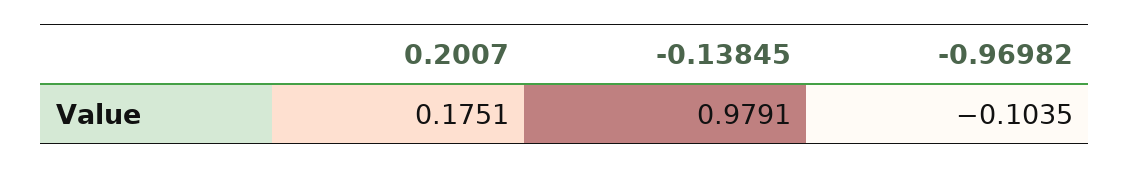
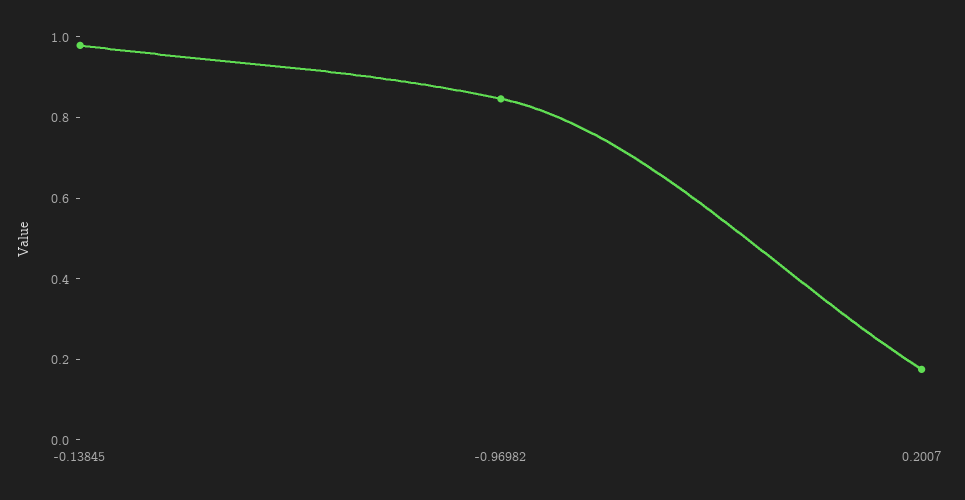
-0.96982: -0.1035 -> 0.85

